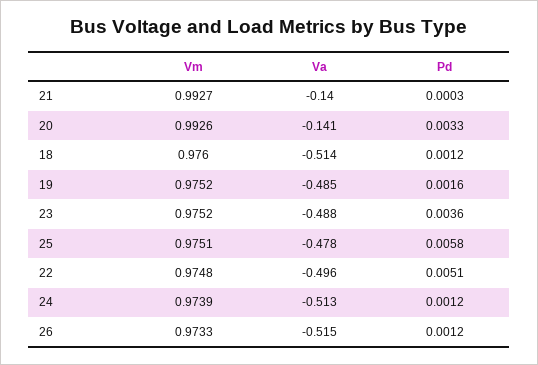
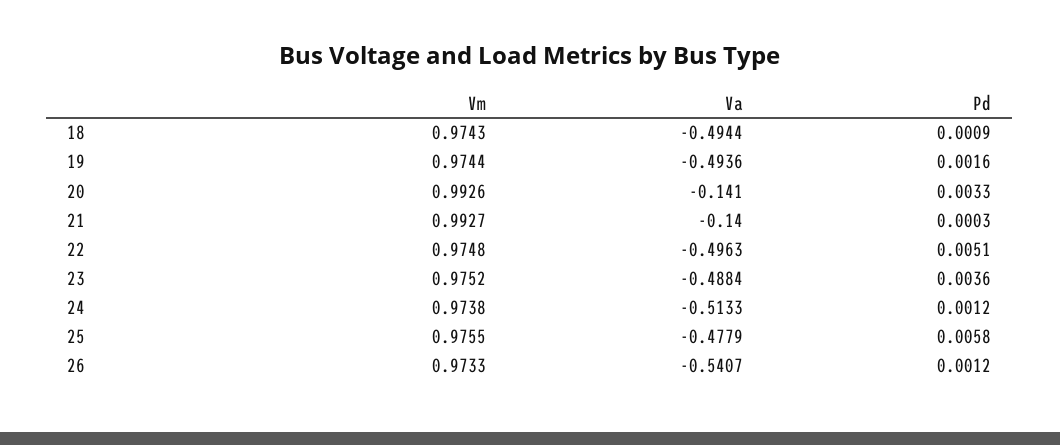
Vm, 18: 0.976 -> 0.9743
Va, 18: -0.514 -> -0.4944
Pd, 18: 0.0012 -> 0.0009
Vm, 19: 0.9752 -> 0.9744
Va, 19: -0.485 -> -0.4936
Vm, 25: 0.9751 -> 0.9755
Vm, 24: 0.9739 -> 0.9738
Va, 26: -0.515 -> -0.5407

